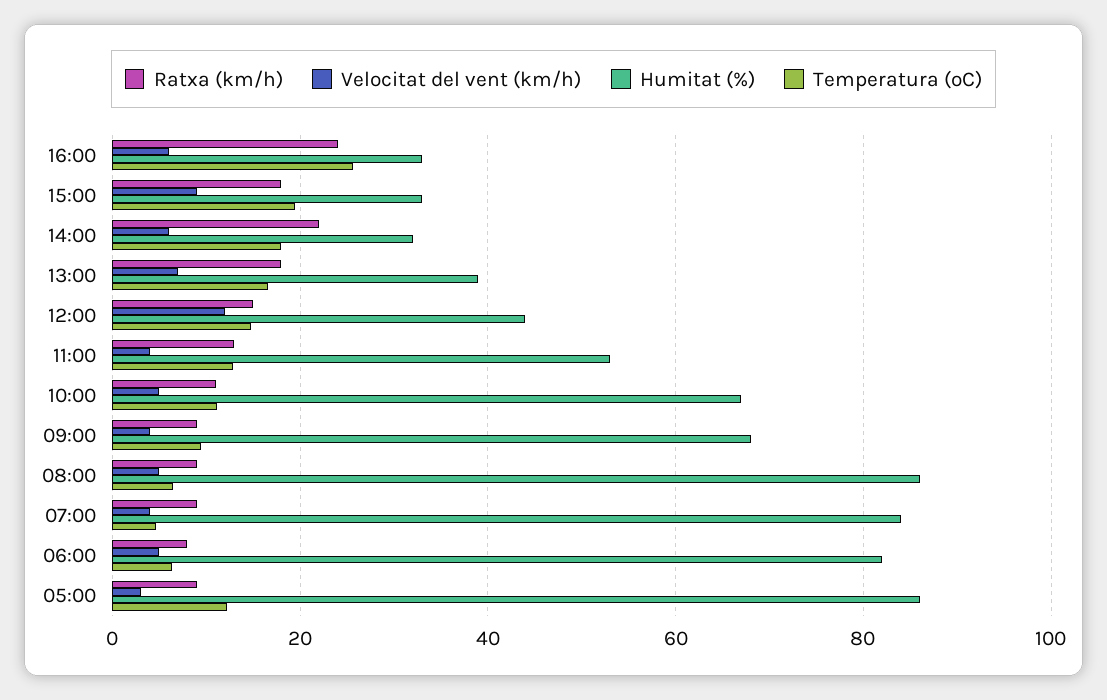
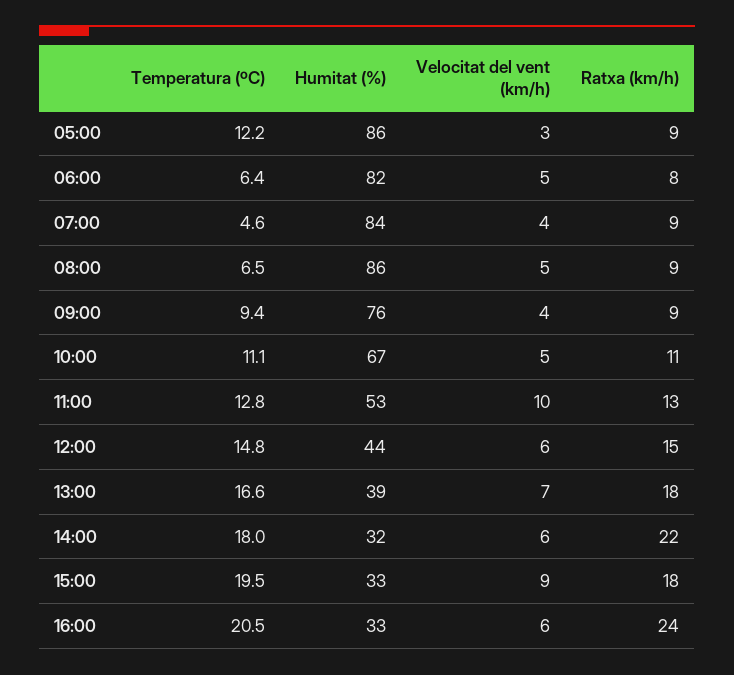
Temperatura (ºC), 16:00: 26 -> 20.5
Velocitat del vent (km/h), 12:00: 12 -> 6
Velocitat del vent (km/h), 11:00: 4 -> 10
Humitat (%), 09:00: 68 -> 76

